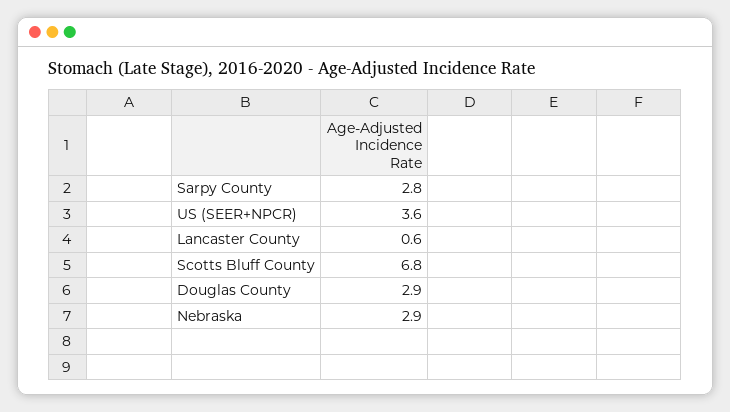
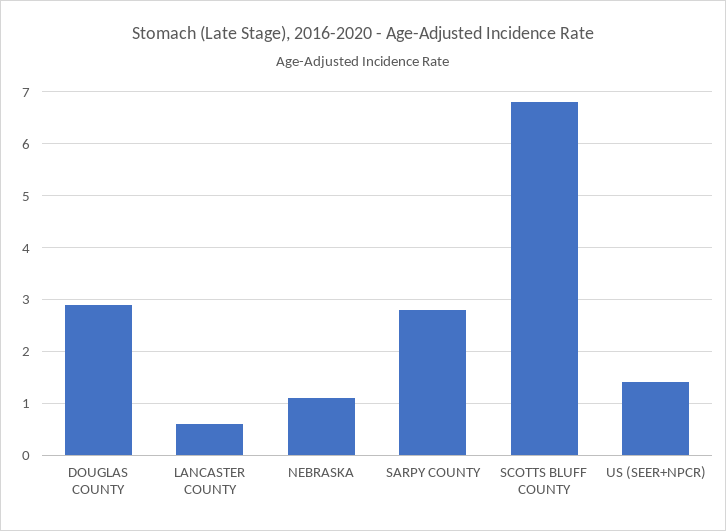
US (SEER+NPCR): 3.6 -> 1.5
Nebraska: 2.9 -> 1

